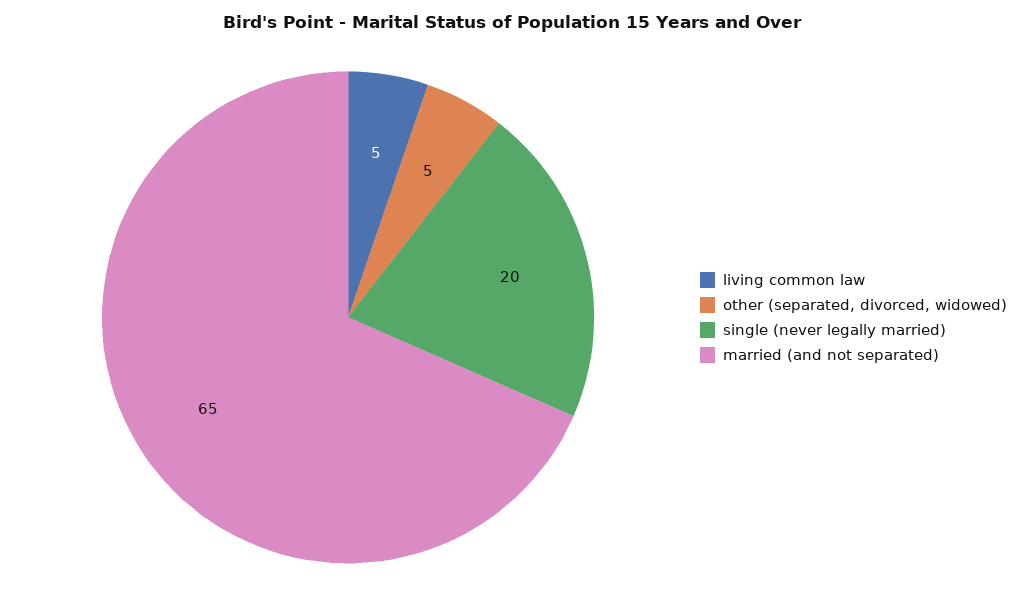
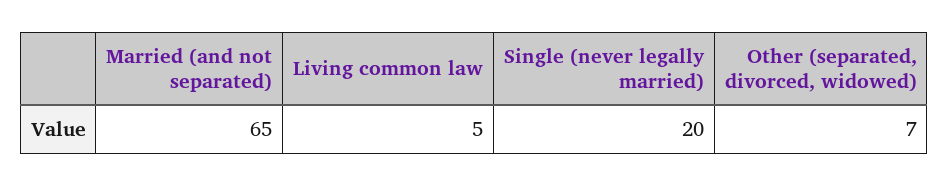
other (separated, divorced, widowed): 5 -> 7

